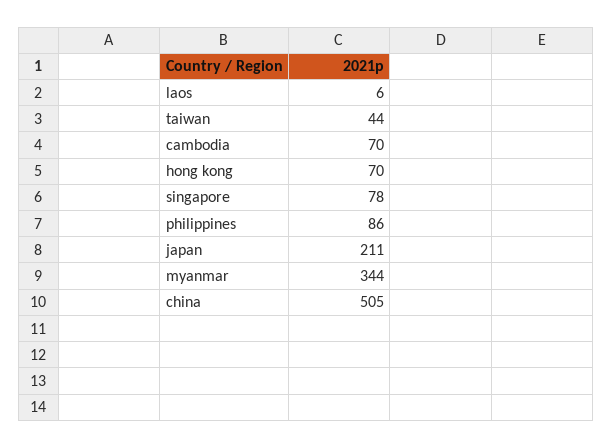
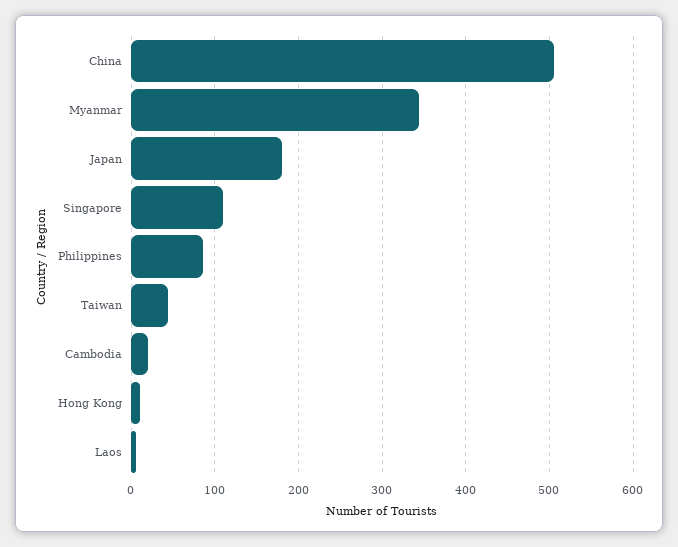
cambodia: 70 -> 20
hong kong: 70 -> 10
singapore: 78 -> 110
japan: 211 -> 180

